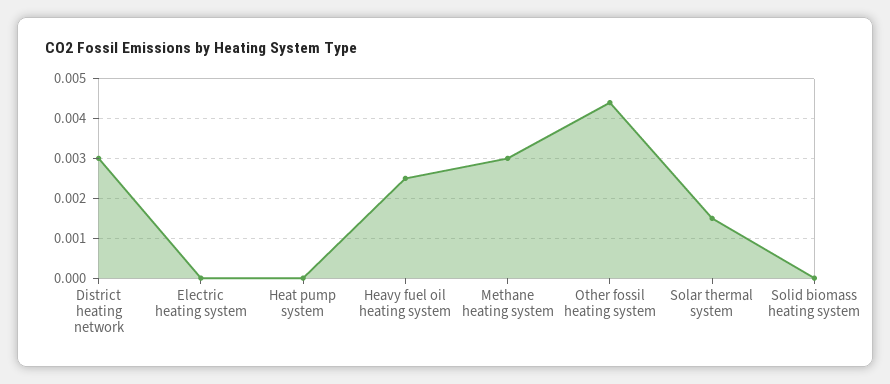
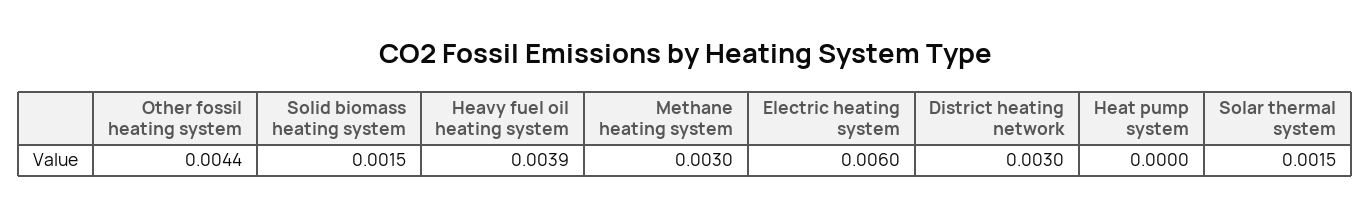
Electric heating system: 0 -> 0.006
Heavy fuel oil heating system: 0.0025 -> 0.0039
Solid biomass heating system: 0 -> 0.0015

